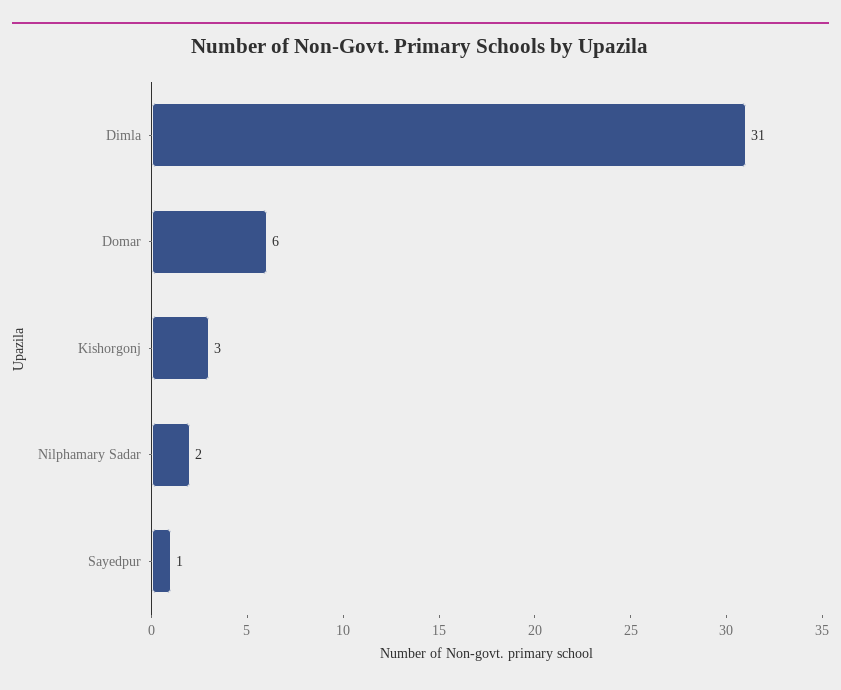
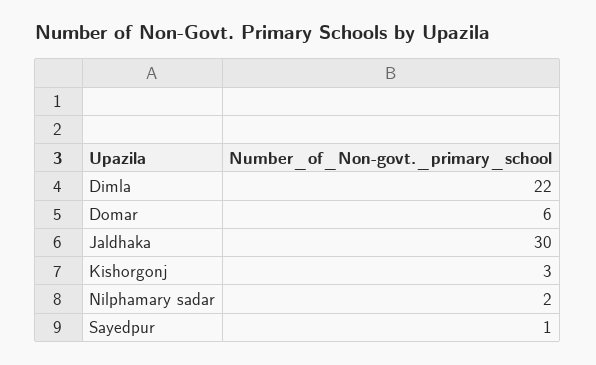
Dimla: 31 -> 22
Jaldhaka: none -> 30

